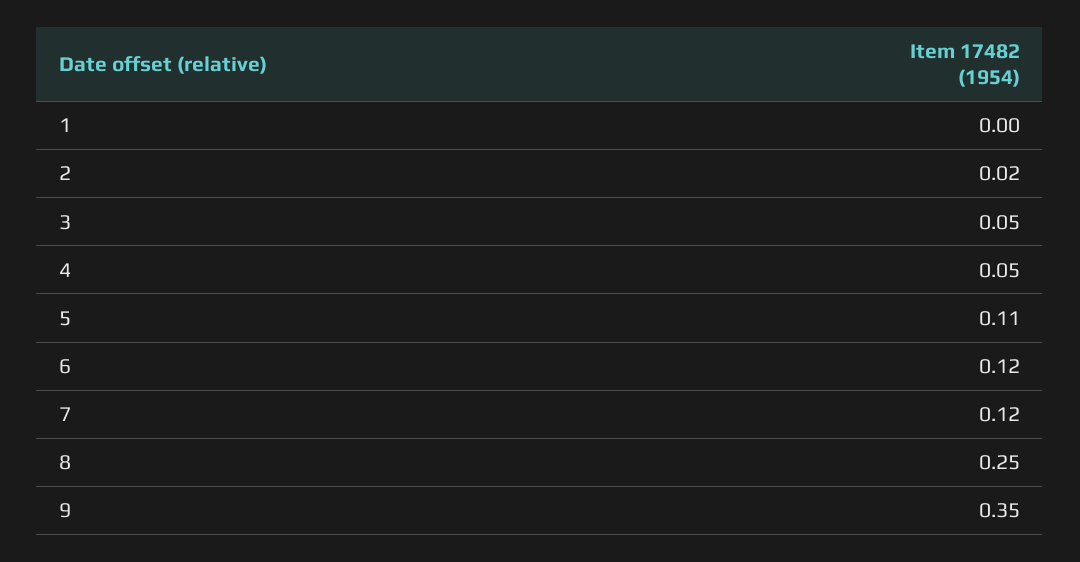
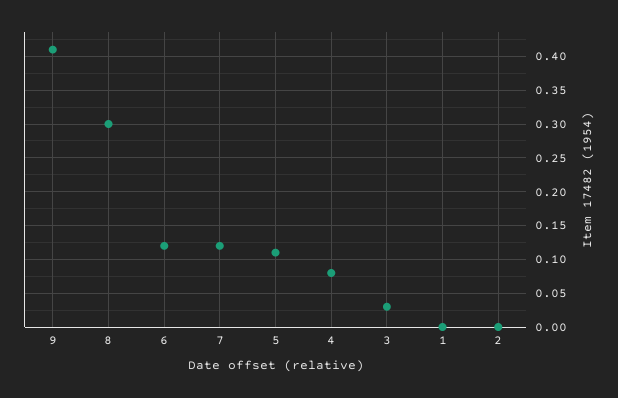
2: 0.02 -> 0
3: 0.05 -> 0.03
4: 0.05 -> 0.08
8: 0.25 -> 0.3
9: 0.35 -> 0.41

